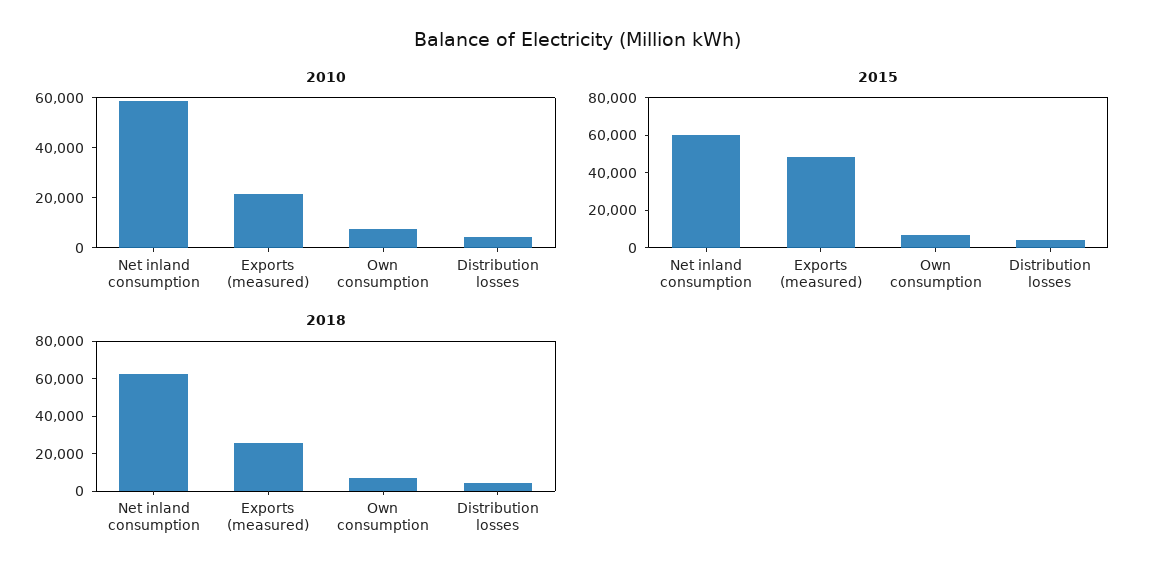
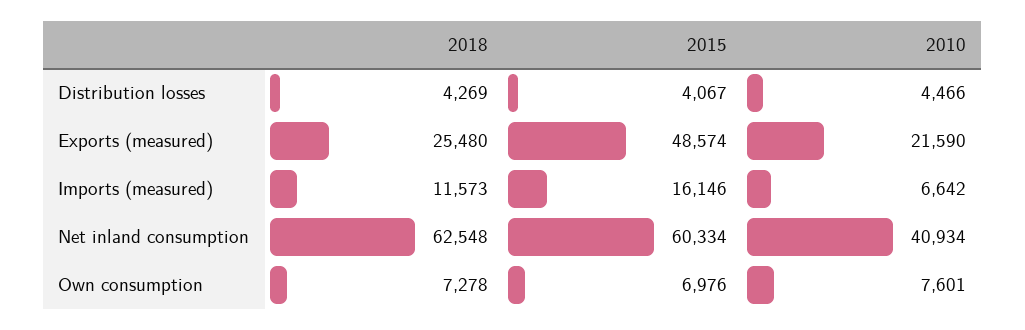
2010, Net inland consumption: 60000 -> 40934
2018, Imports (measured): none -> 11573
2015, Imports (measured): none -> 16146
2010, Imports (measured): none -> 6642

